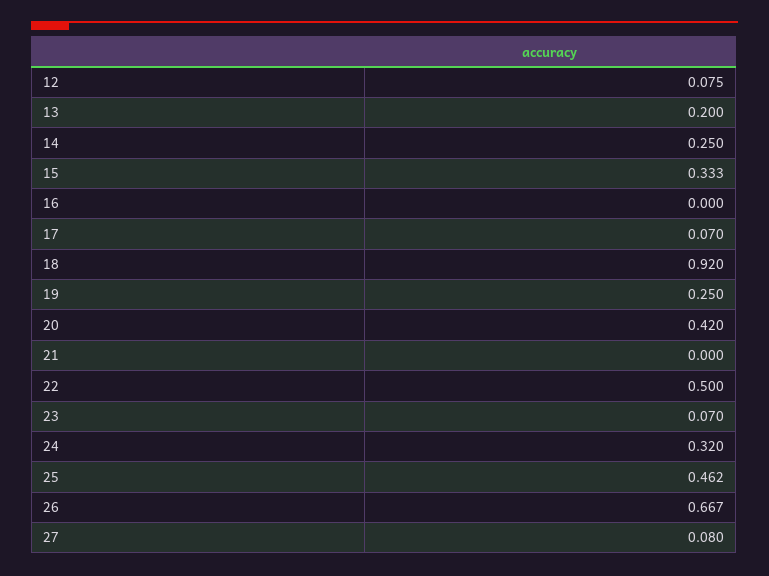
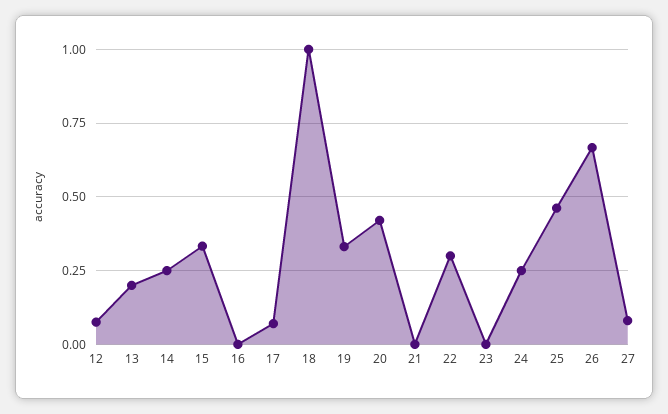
18: 0.92 -> 1
19: 0.25 -> 0.325
22: 0.5 -> 0.3
23: 0.07 -> 0
24: 0.32 -> 0.25

